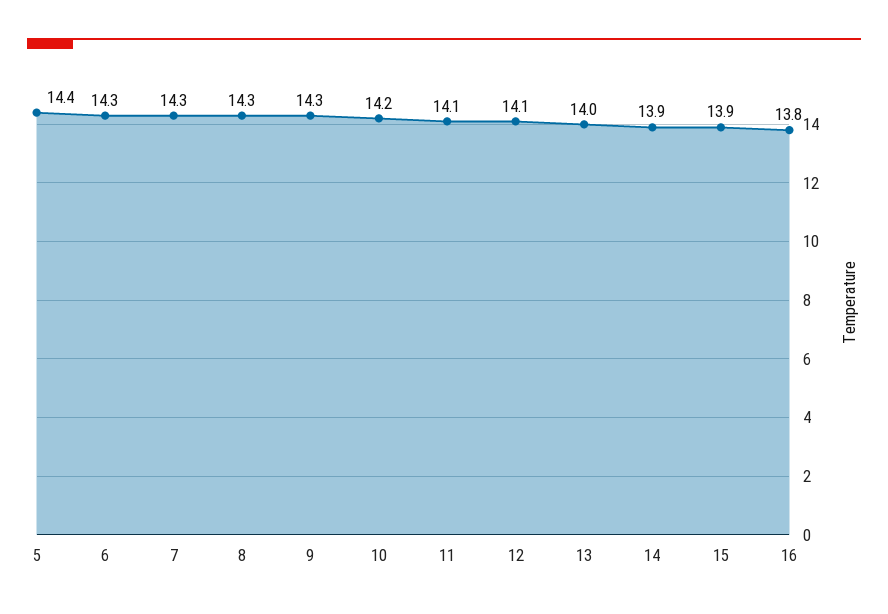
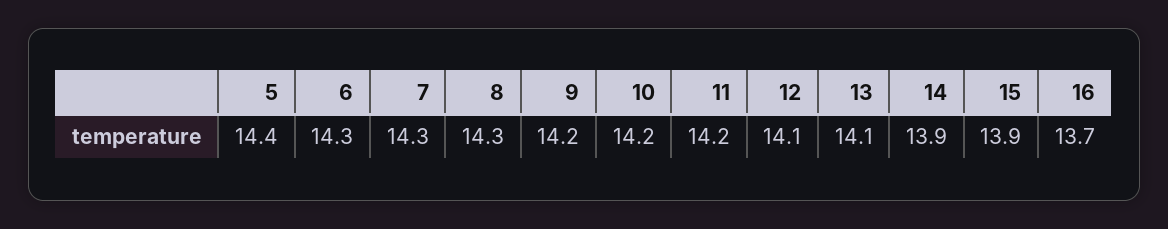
9: 14.3 -> 14.2
11: 14.1 -> 14.2
13: 14 -> 14.1
16: 13.8 -> 13.7

